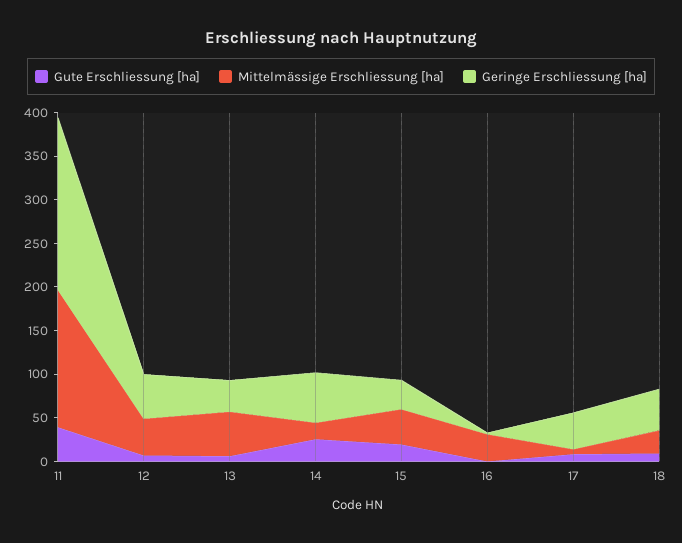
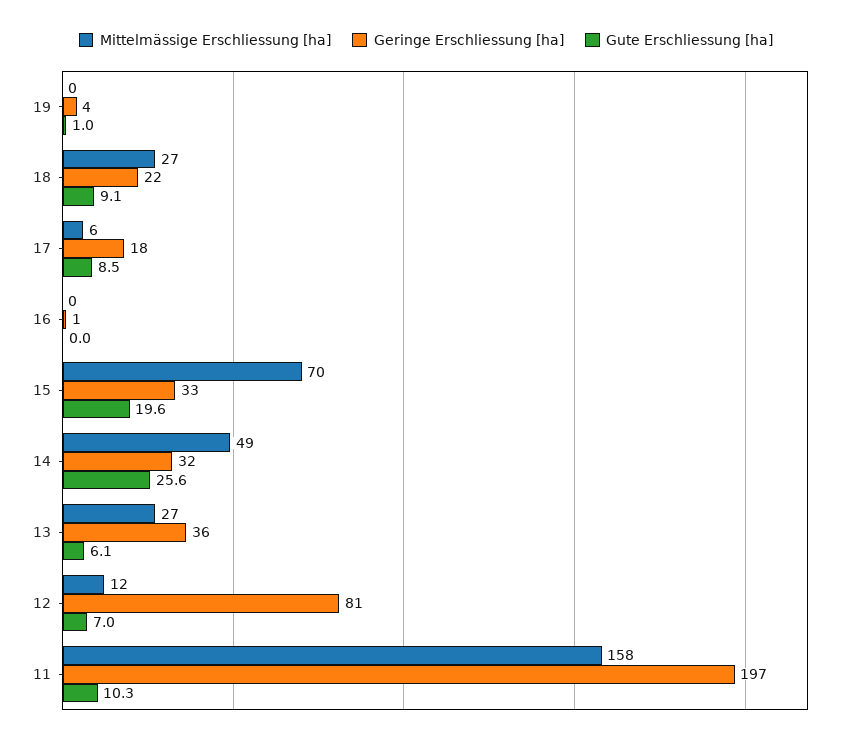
Gute Erschliessung [ha], 11: 40 -> 10.3
Mittelmässige Erschliessung [ha], 12: 40 -> 12
Geringe Erschliessung [ha], 12: 50 -> 81
Mittelmässige Erschliessung [ha], 13: 50 -> 27
Mittelmässige Erschliessung [ha], 14: 20 -> 49
Geringe Erschliessung [ha], 14: 60 -> 32
Mittelmässige Erschliessung [ha], 15: 40 -> 70
Mittelmässige Erschliessung [ha], 16: 30 -> 0
Geringe Erschliessung [ha], 17: 40 -> 18
Geringe Erschliessung [ha], 18: 50 -> 22
Mittelmässige Erschliessung [ha], 19: none -> 0
Geringe Erschliessung [ha], 19: none -> 4
Gute Erschliessung [ha], 19: none -> 1

